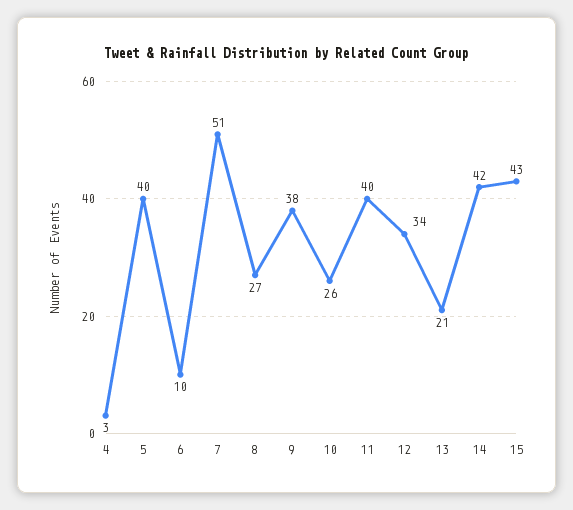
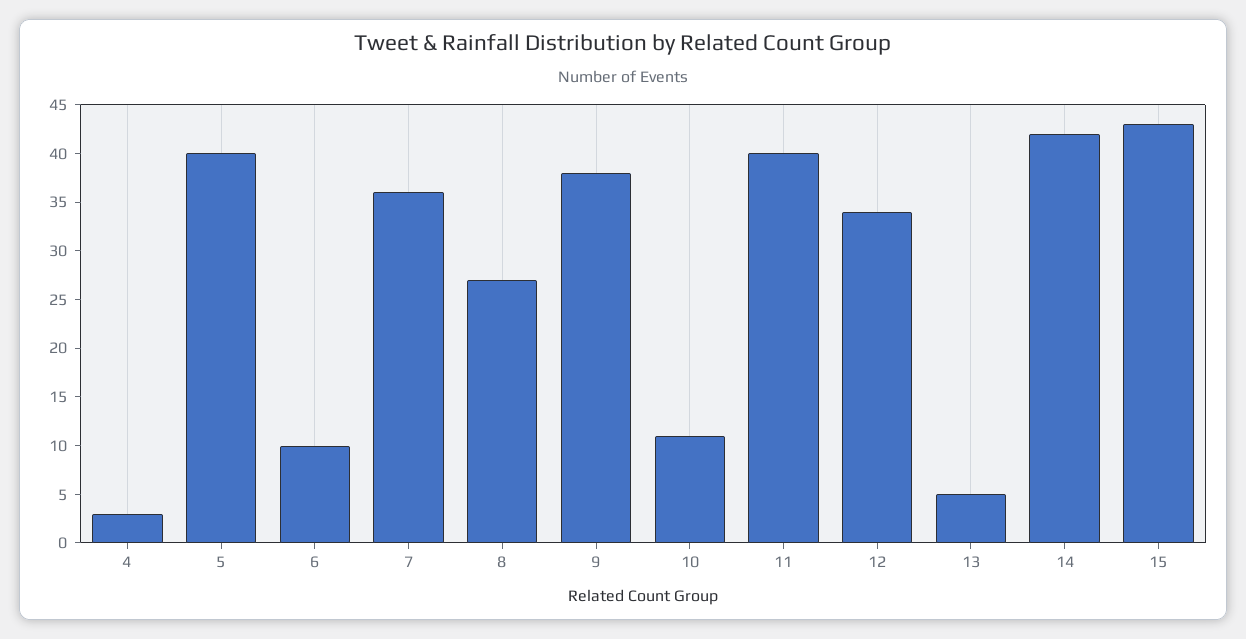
7: 51 -> 36
10: 26 -> 11
13: 21 -> 5

